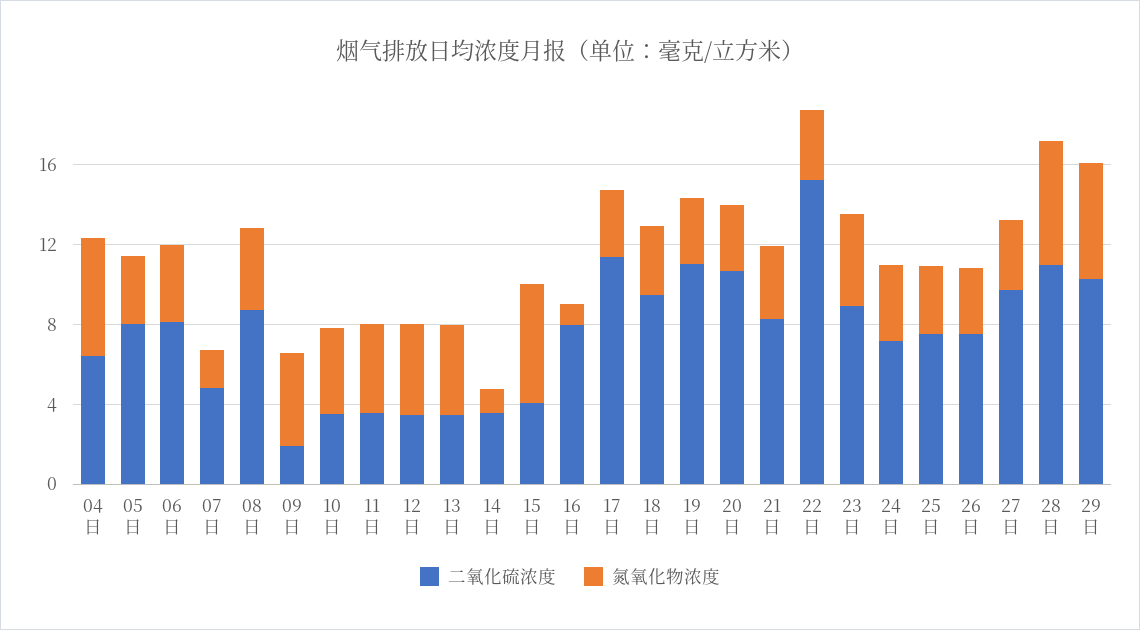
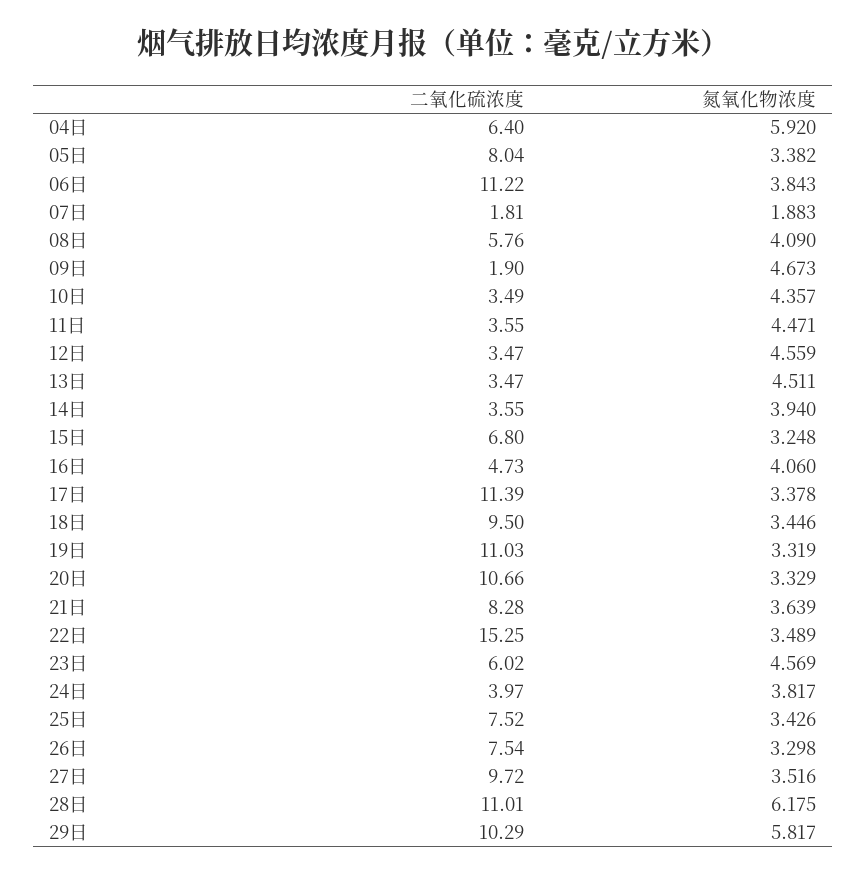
二氧化硫浓度, 06日: 8 -> 11.22
二氧化硫浓度, 07日: 5 -> 1.81
二氧化硫浓度, 08日: 9 -> 5.76
氮氧化物浓度, 14日: 1 -> 3.94
二氧化硫浓度, 15日: 4 -> 6.8
氮氧化物浓度, 15日: 6 -> 3.248
二氧化硫浓度, 16日: 8 -> 4.73
氮氧化物浓度, 16日: 1 -> 4.06
二氧化硫浓度, 23日: 9 -> 6.02
二氧化硫浓度, 24日: 7 -> 3.97

